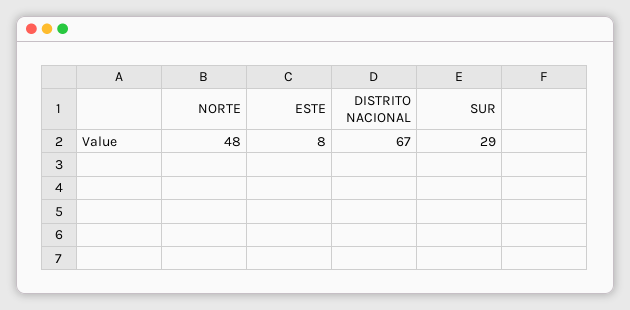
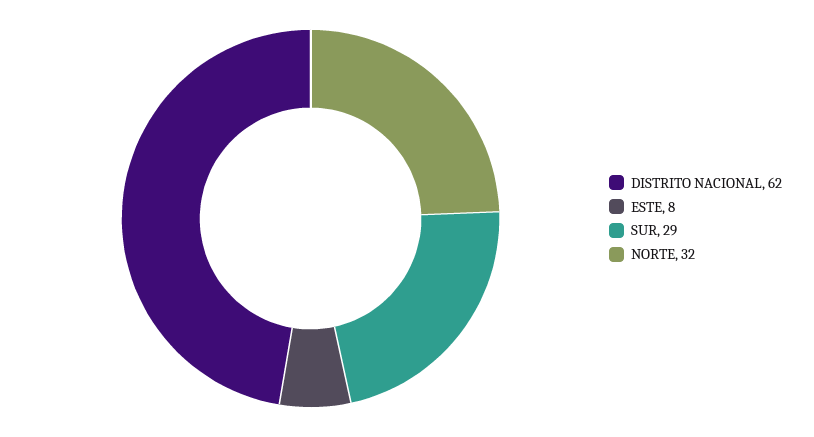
NORTE: 48 -> 32
DISTRITO NACIONAL: 67 -> 62

